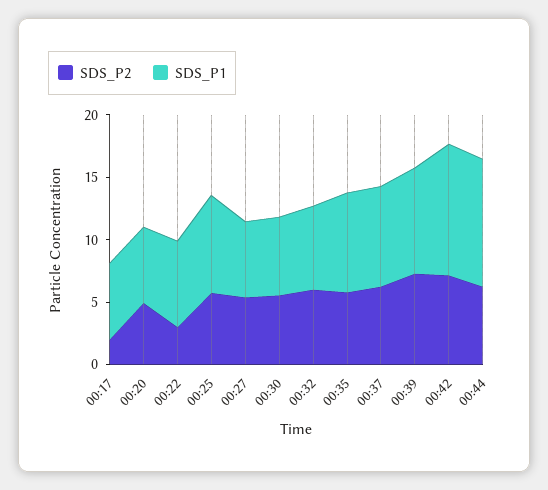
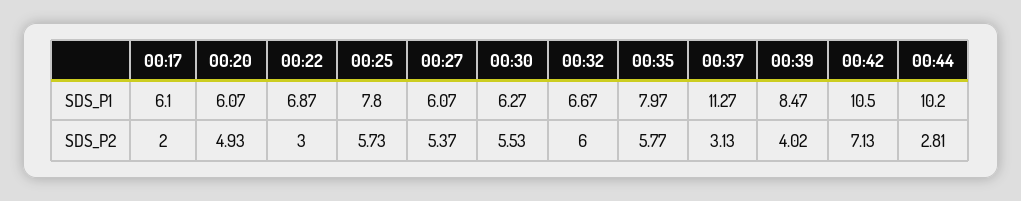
SDS_P2, 00:37: 6 -> 3.13
SDS_P1, 00:37: 8 -> 11.27
SDS_P2, 00:39: 7 -> 4.02
SDS_P2, 00:44: 6 -> 2.81

